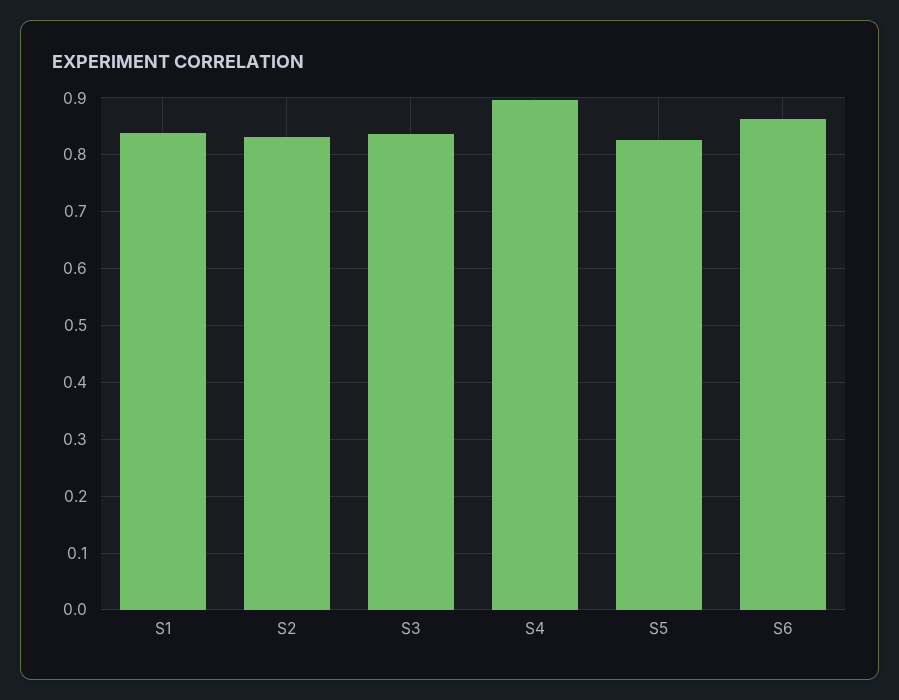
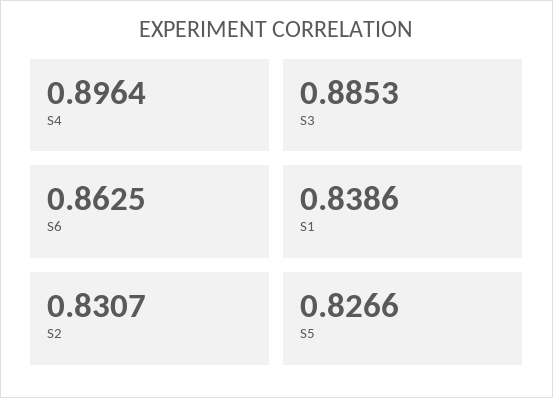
S3: 0.84 -> 0.8853

